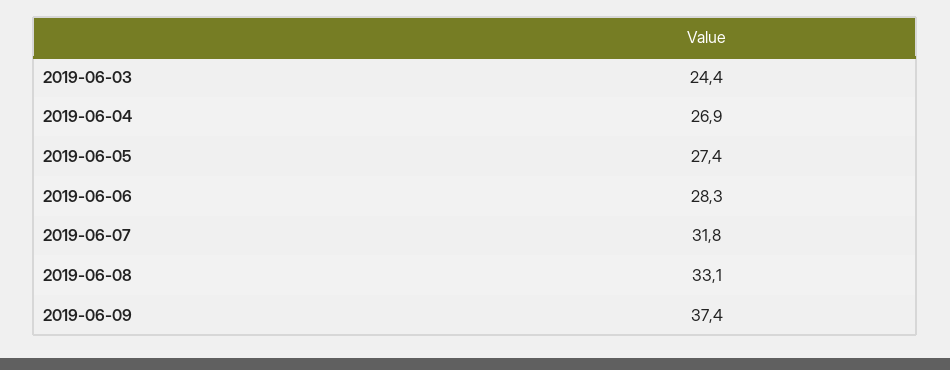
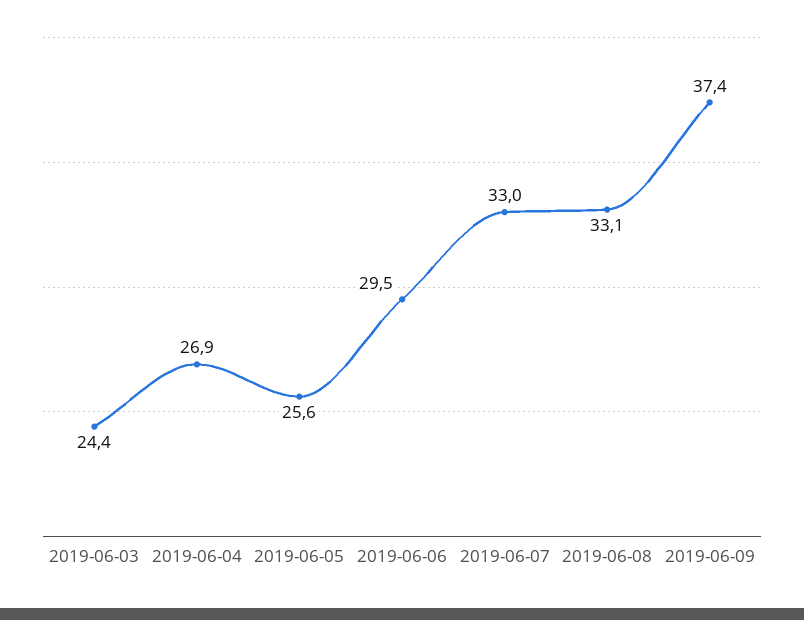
2019-06-05: 27.4 -> 25.6
2019-06-06: 28.3 -> 29.5
2019-06-07: 31.8 -> 33

